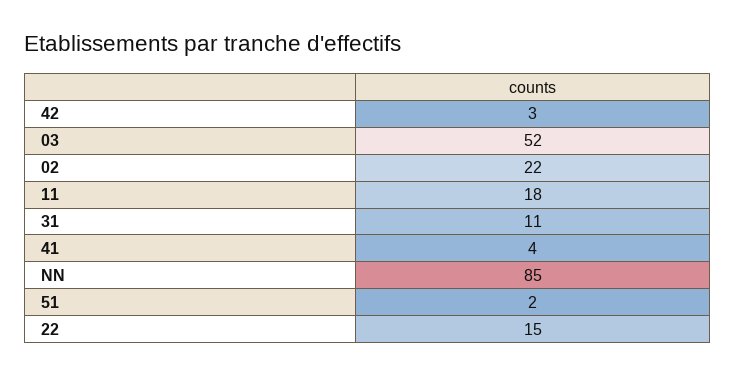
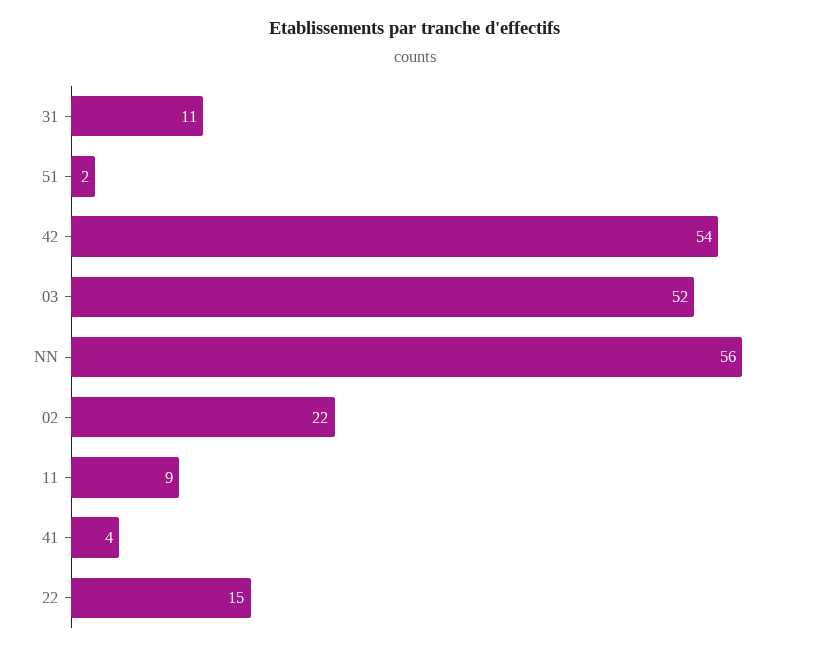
42: 3 -> 54
11: 18 -> 9
NN: 85 -> 56

